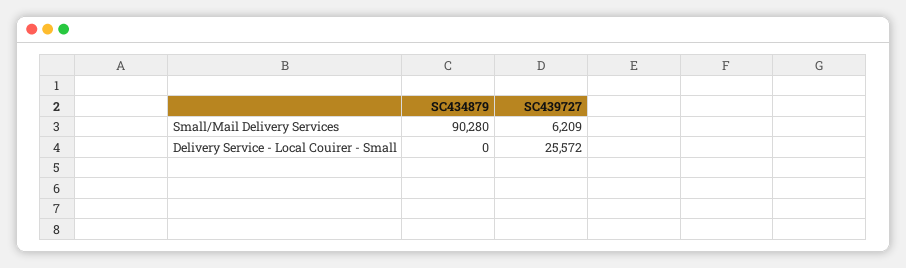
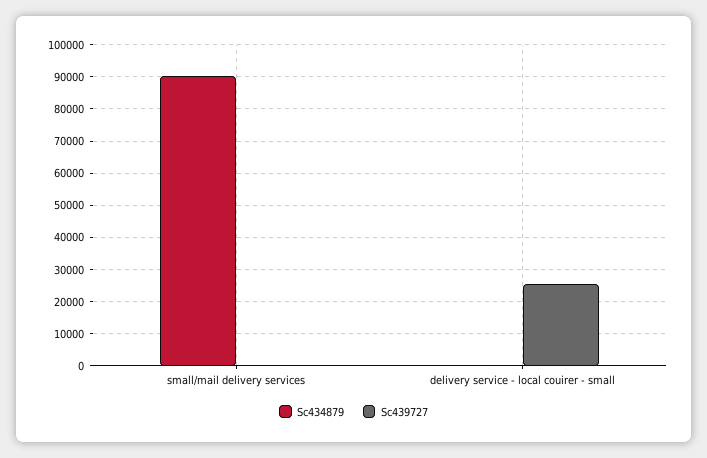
SC439727, Small/Mail Delivery Services: 6209 -> 0

